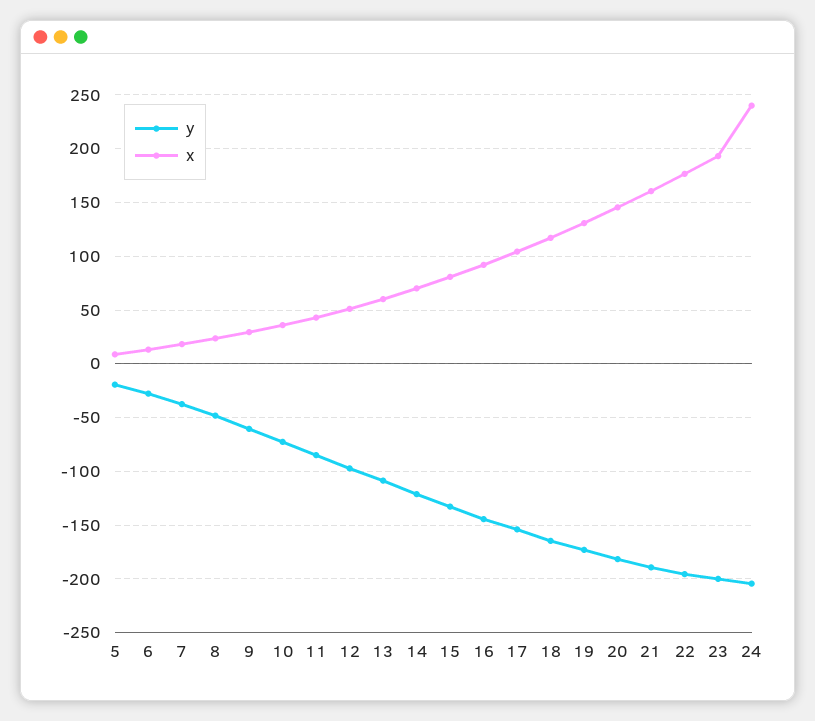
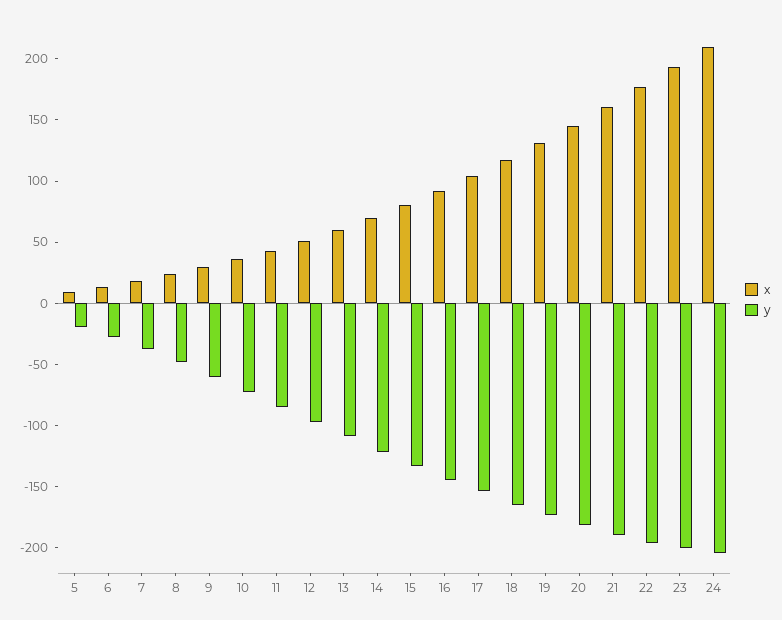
x, 24: 240 -> 210

